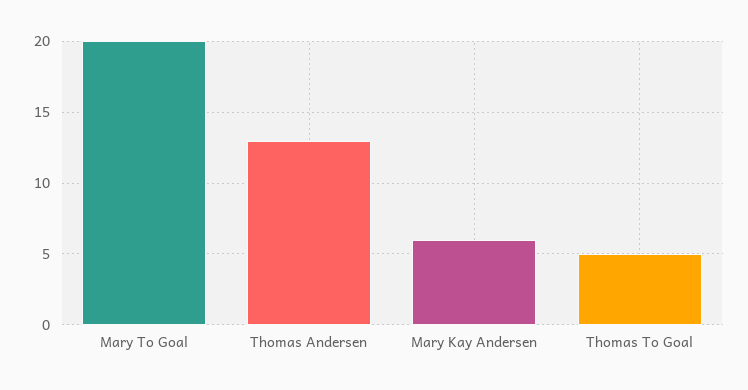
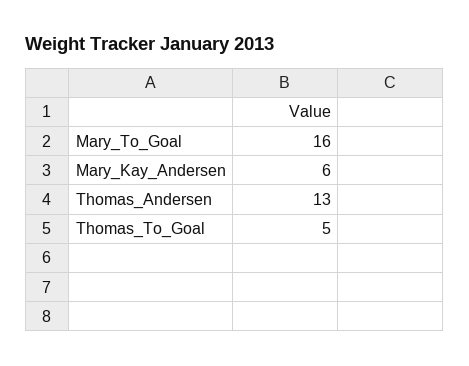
Mary To Goal: 20 -> 16

